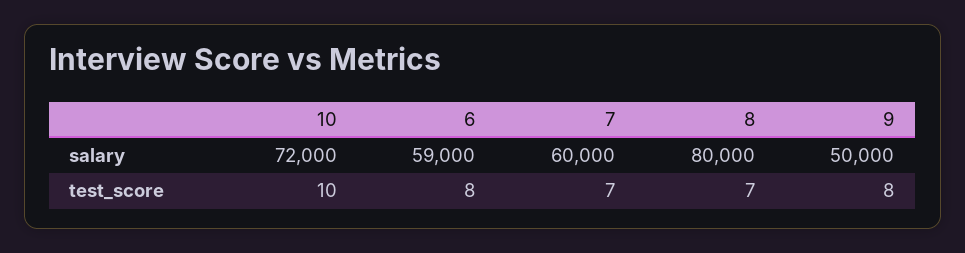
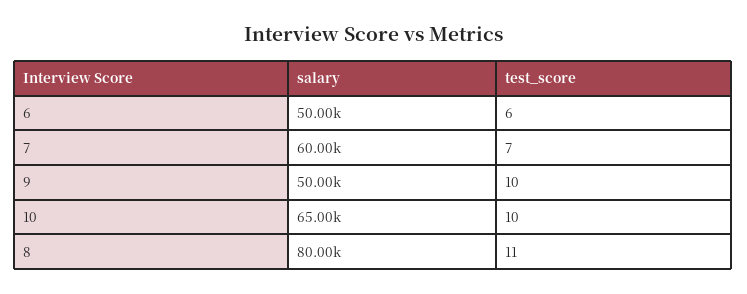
10, salary: 72000 -> 65000
6, salary: 59000 -> 50000
6, test_score: 8 -> 6
8, test_score: 7 -> 11
9, test_score: 8 -> 10

